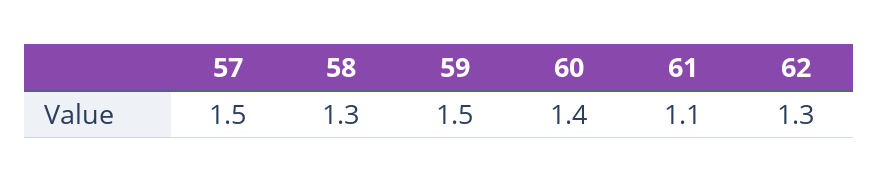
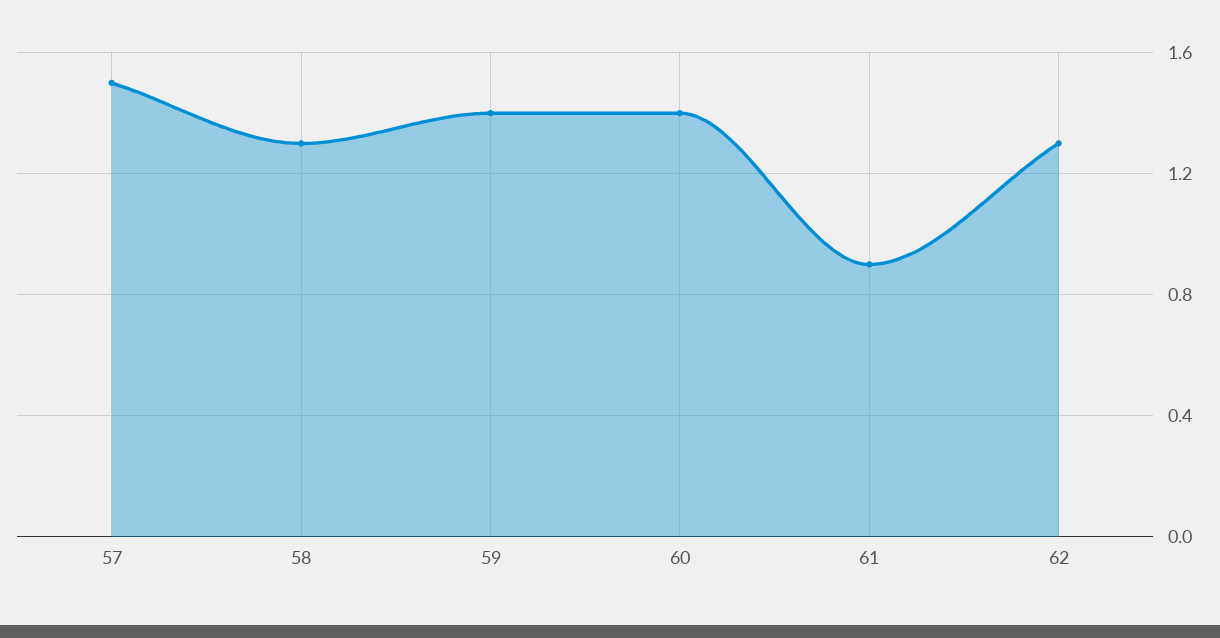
59: 1.5 -> 1.4
61: 1.1 -> 0.9

